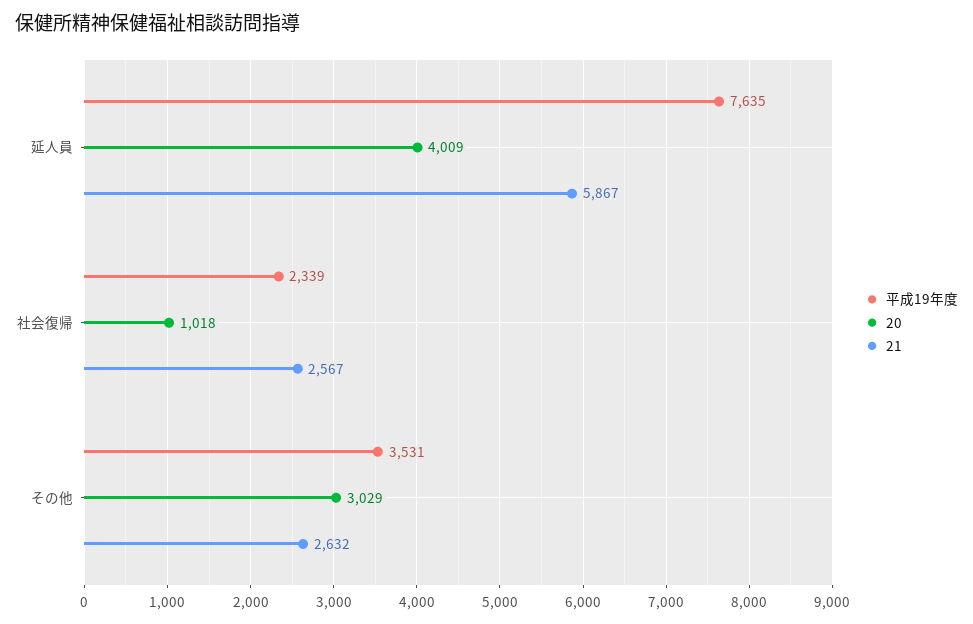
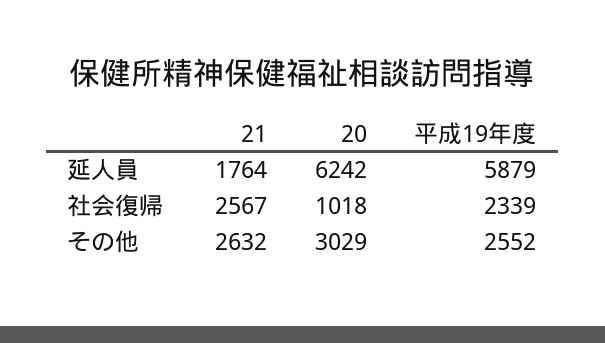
平成19年度, 延人員: 7635 -> 5879
20, 延人員: 4009 -> 6242
21, 延人員: 5867 -> 1764
平成19年度, その他: 3531 -> 2552

